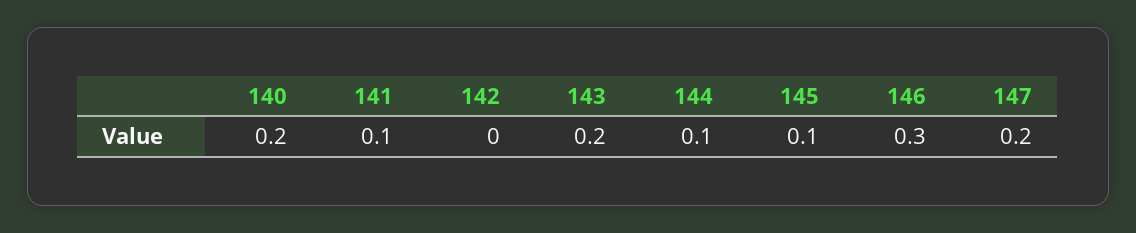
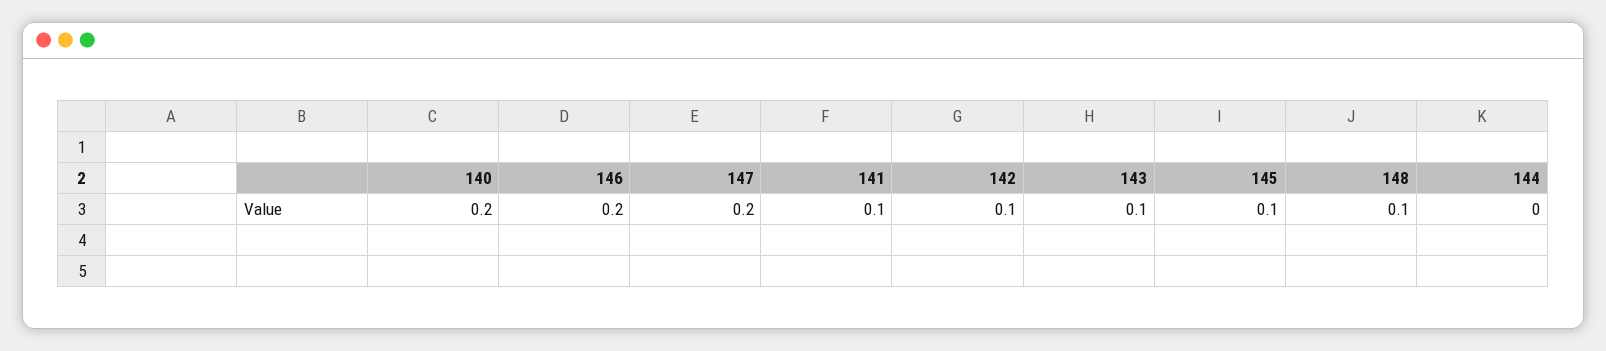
142: 0 -> 0.1
143: 0.2 -> 0.1
144: 0.1 -> 0
146: 0.3 -> 0.2
148: none -> 0.1

